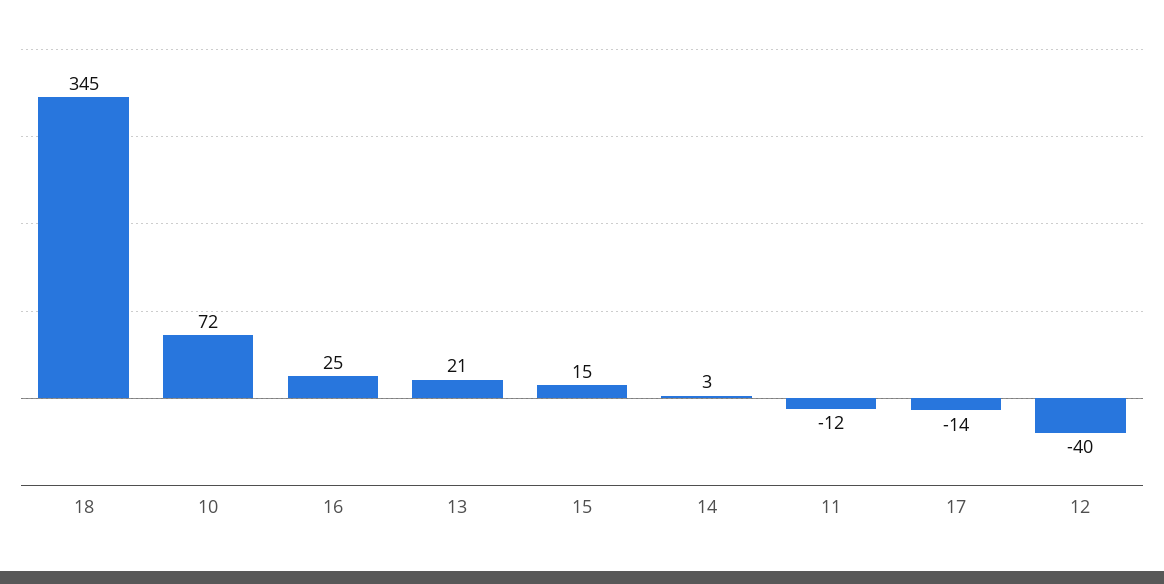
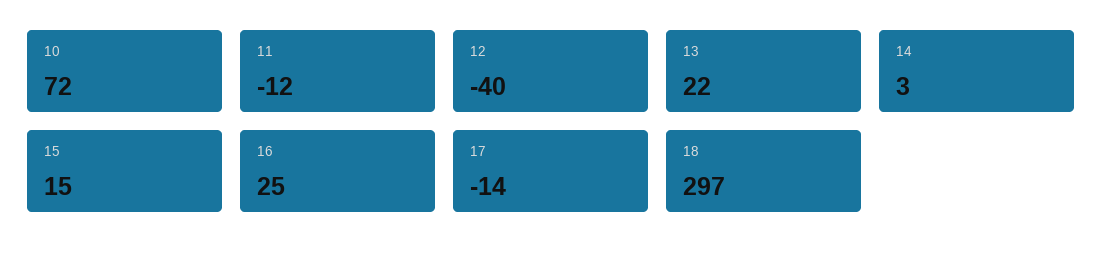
18: 345 -> 297
13: 21 -> 22

